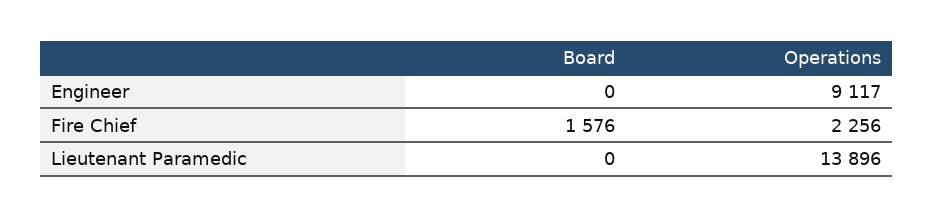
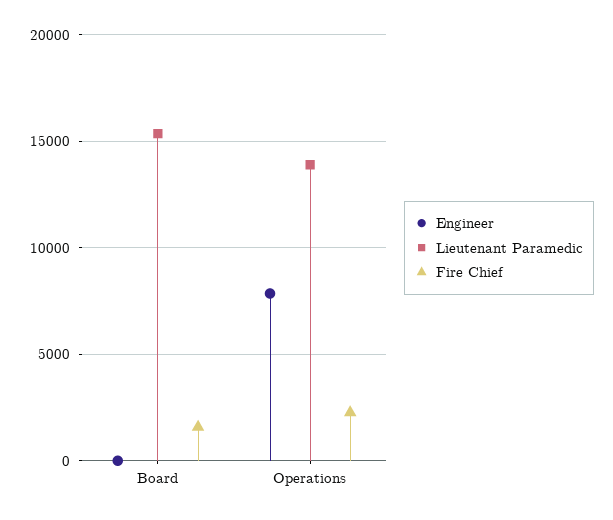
Engineer, Operations: 9117 -> 8000
Lieutenant Paramedic, Board: 0 -> 15500

